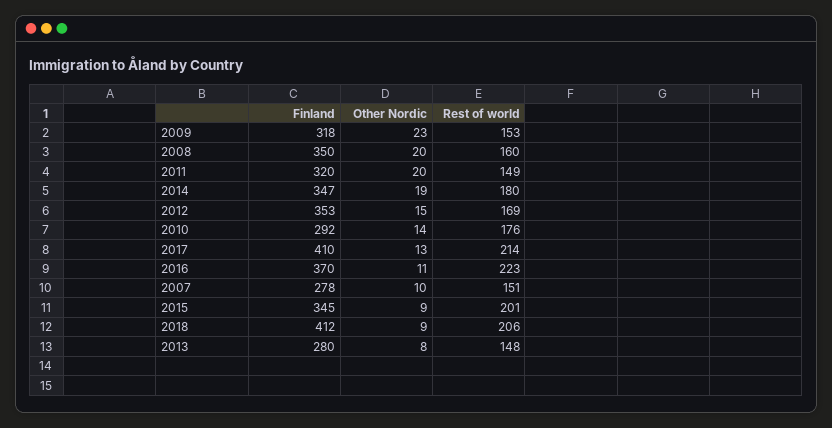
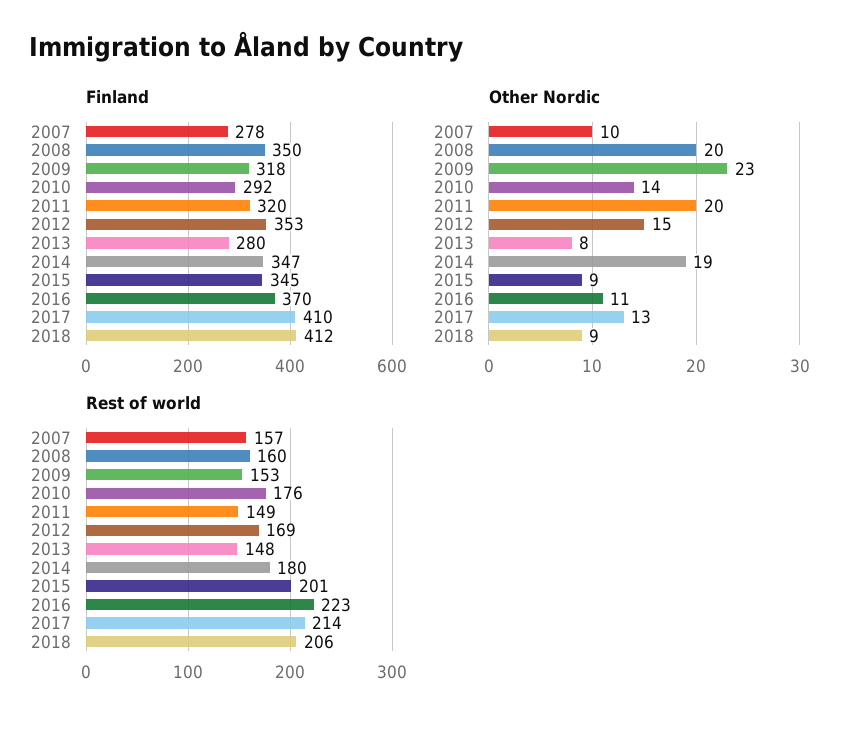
Rest of world, 2007: 151 -> 157

